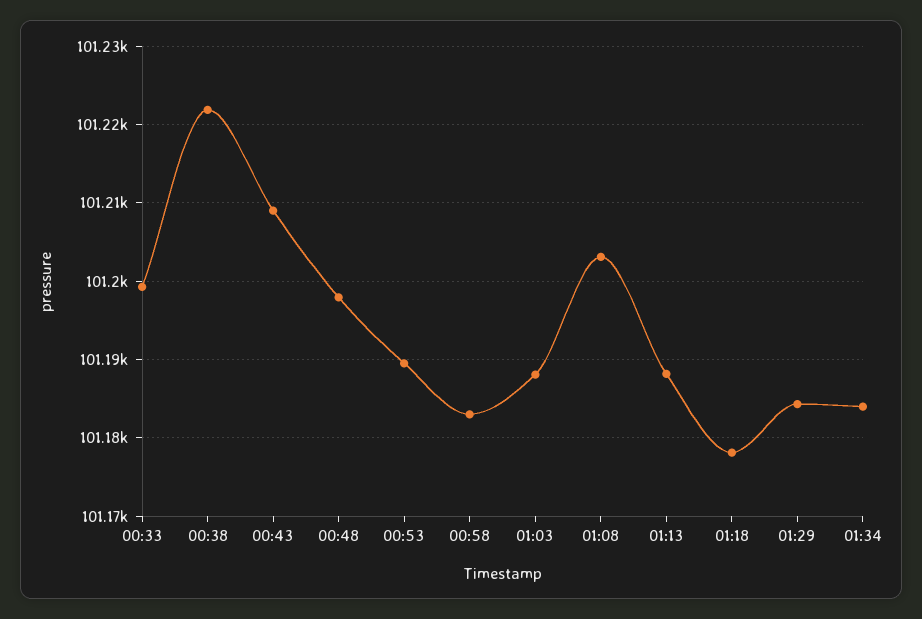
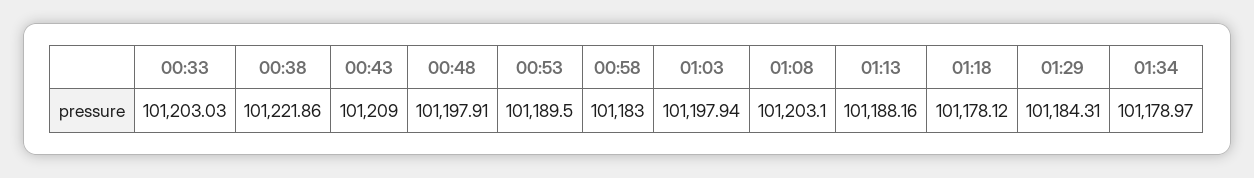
00:33: 101199 -> 101203.03
01:03: 101188 -> 101197.94
01:34: 101184 -> 101178.97

